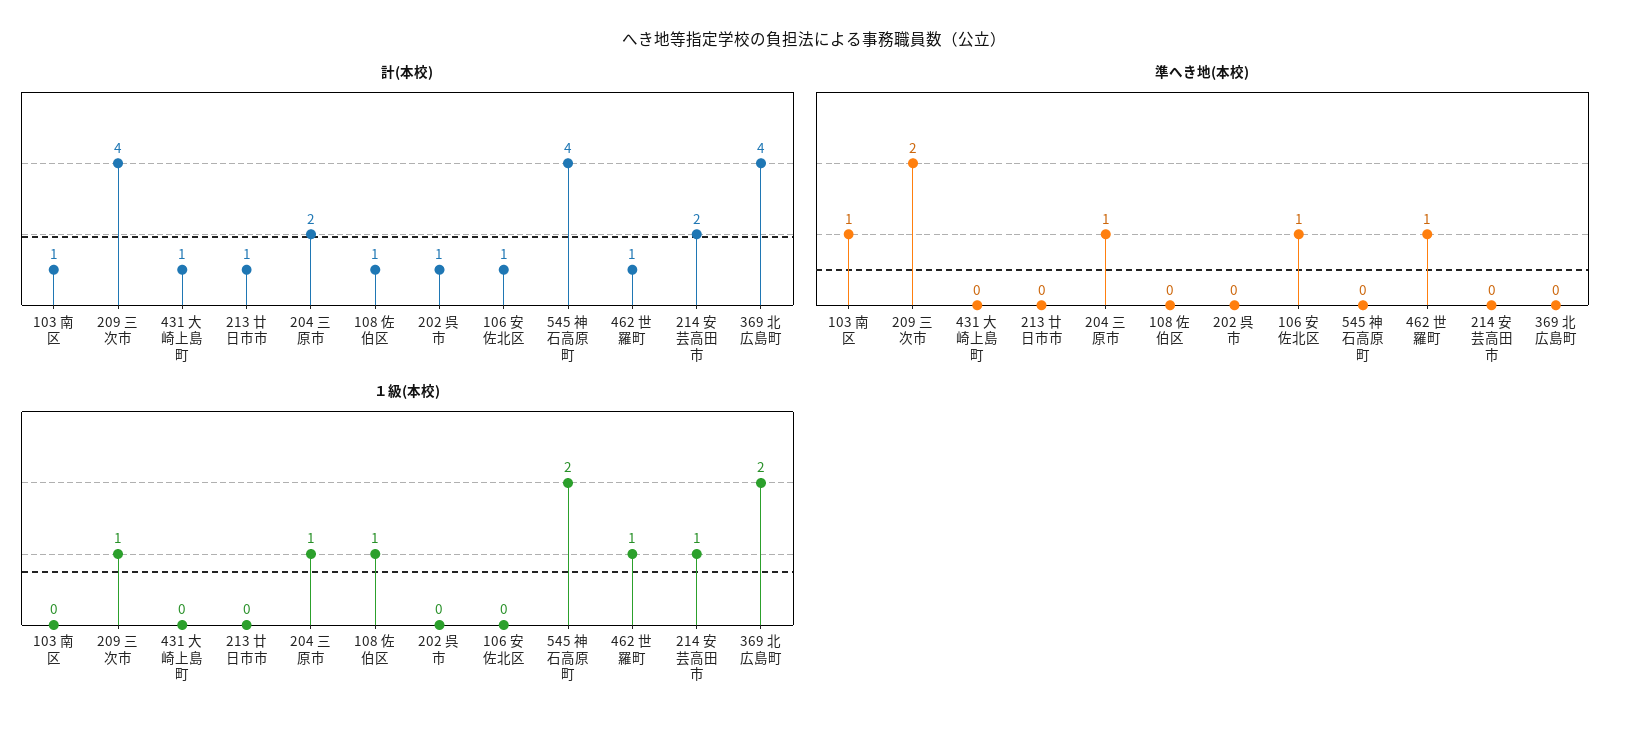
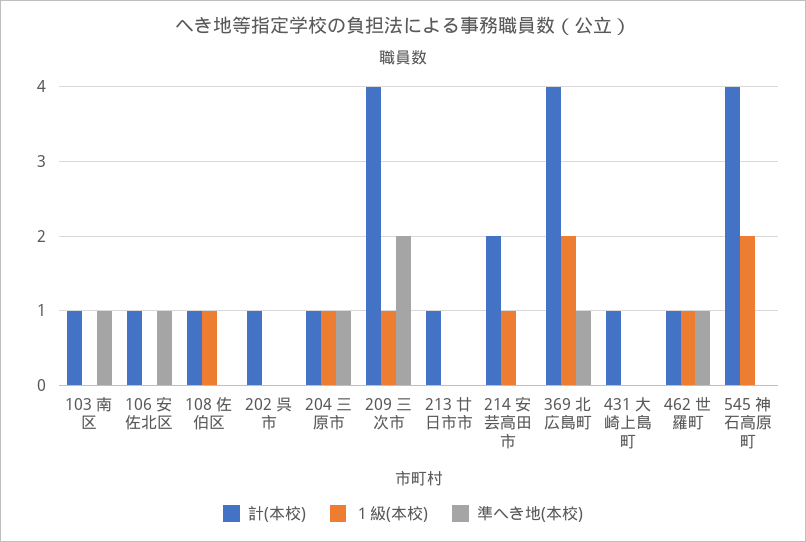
計(本校), 204 三原市: 2 -> 1
準へき地(本校), 369 北広島町: 0 -> 1

